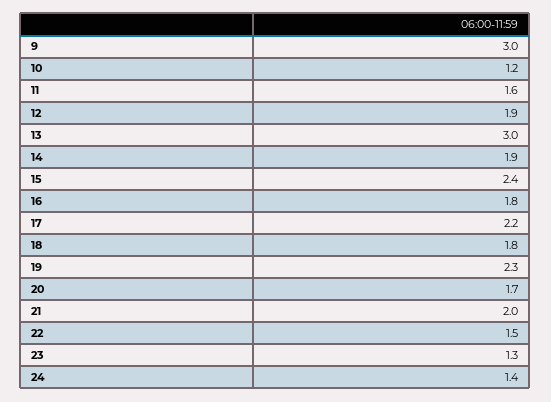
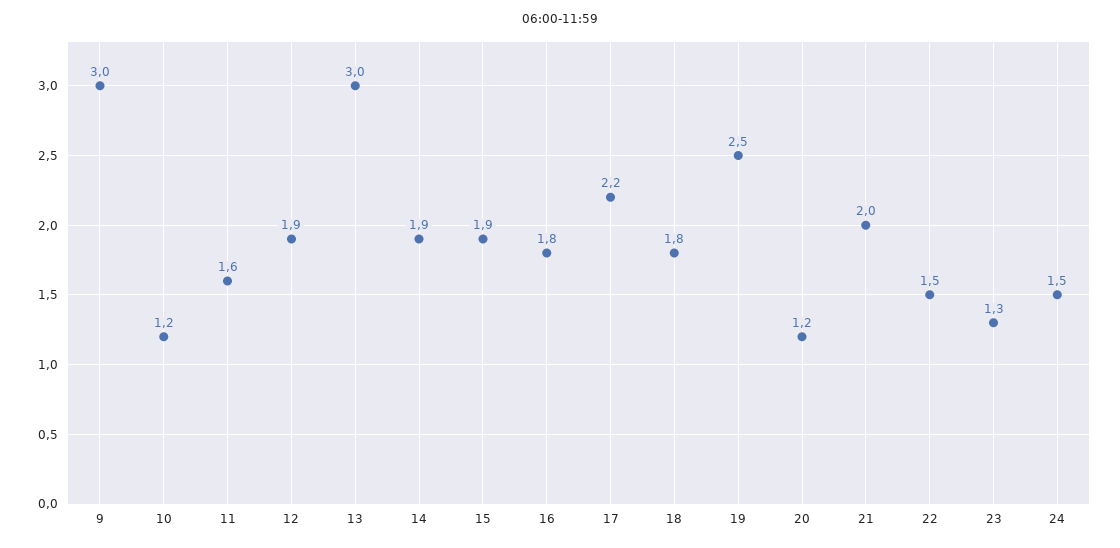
15: 2.4 -> 1.9
19: 2.3 -> 2.5
20: 1.7 -> 1.2
24: 1.4 -> 1.5

